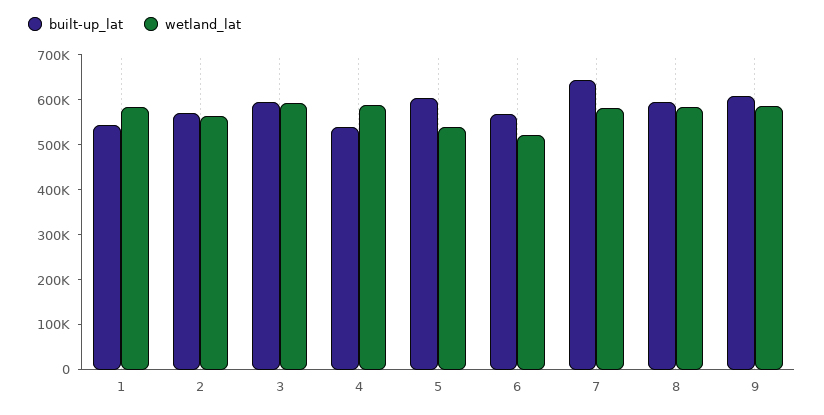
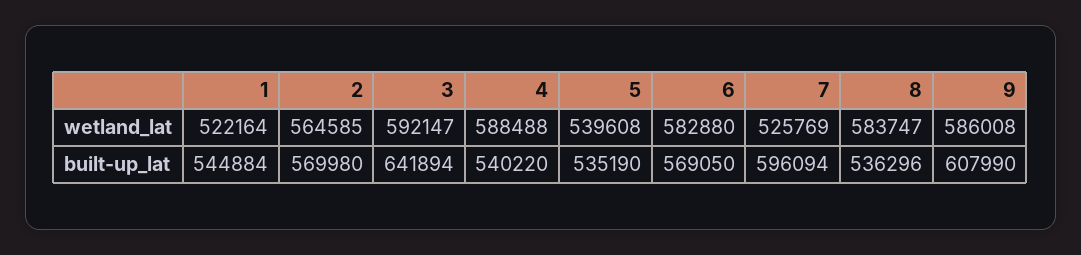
wetland_lat, 1: 580000 -> 522164
built-up_lat, 3: 600000 -> 641894
built-up_lat, 5: 600000 -> 535190
wetland_lat, 6: 520000 -> 582880
built-up_lat, 7: 640000 -> 596094
wetland_lat, 7: 580000 -> 525769
built-up_lat, 8: 600000 -> 536296

